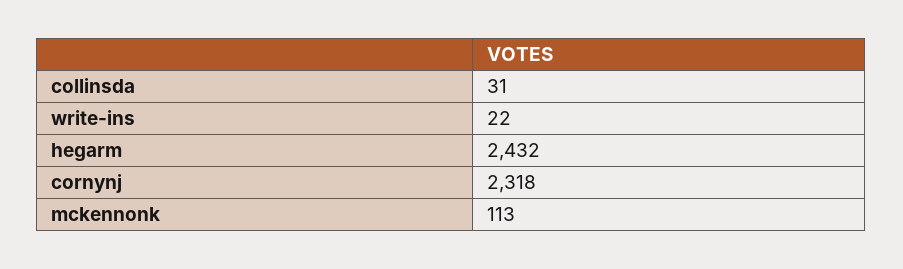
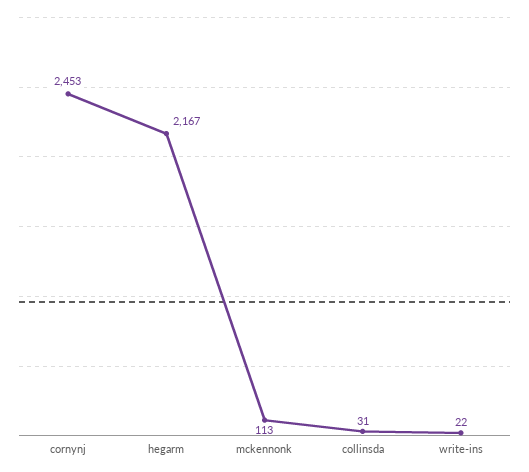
hegarm: 2432 -> 2167
cornynj: 2318 -> 2453

